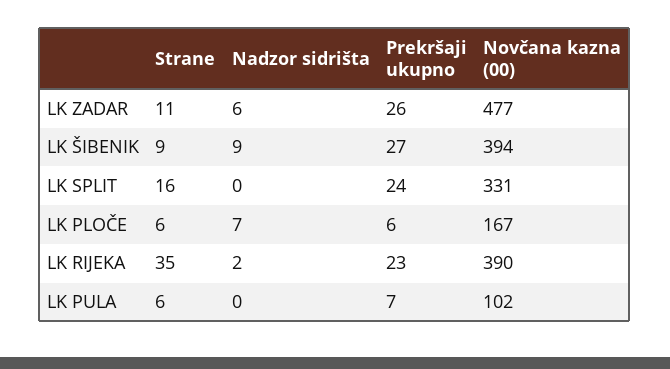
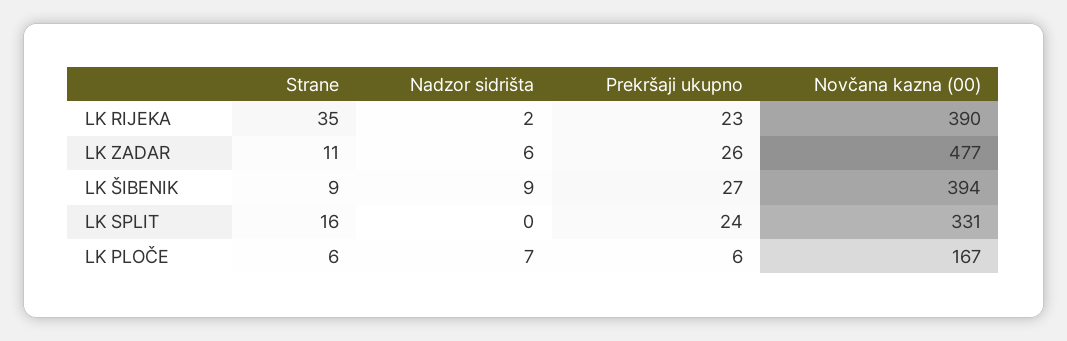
Strane, LK PULA: 6 -> none
Nadzor sidrišta, LK PULA: 0 -> none
Prekršaji ukupno, LK PULA: 7 -> none
Novčana kazna (00), LK PULA: 102 -> none

